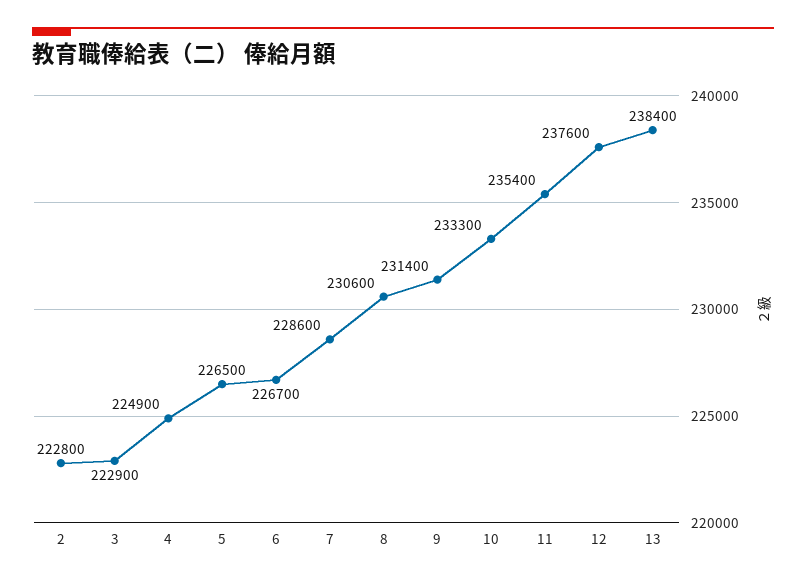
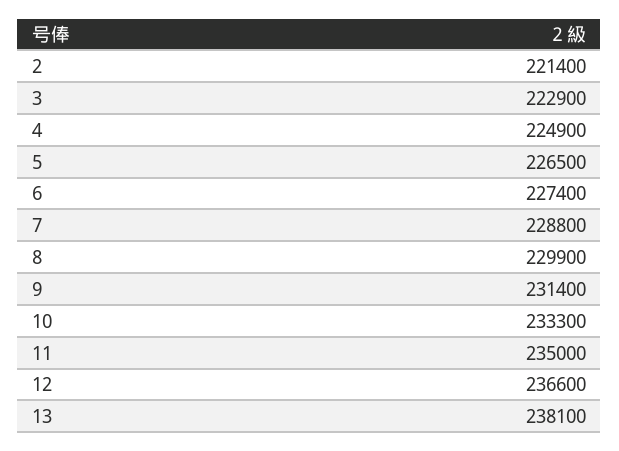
2: 222800 -> 221400
6: 226700 -> 227400
7: 228600 -> 228800
8: 230600 -> 229900
11: 235400 -> 235000
12: 237600 -> 236600
13: 238400 -> 238100

